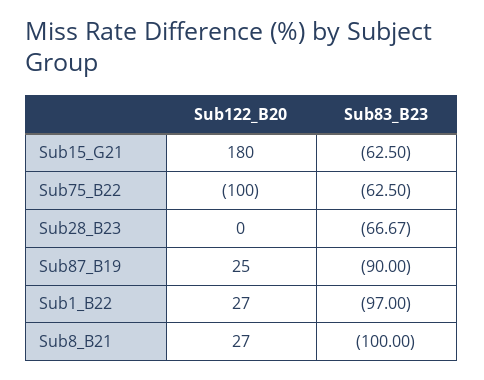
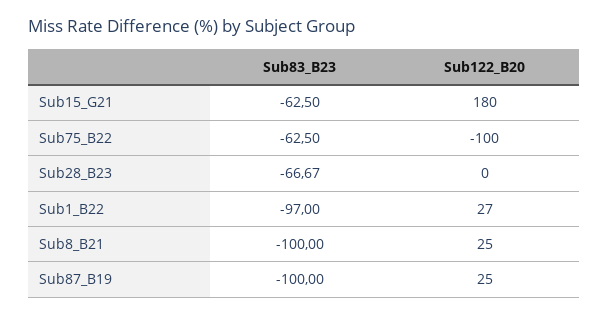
Sub83_B23, Sub87_B19: -90 -> -100
Sub122_B20, Sub8_B21: 27 -> 25

